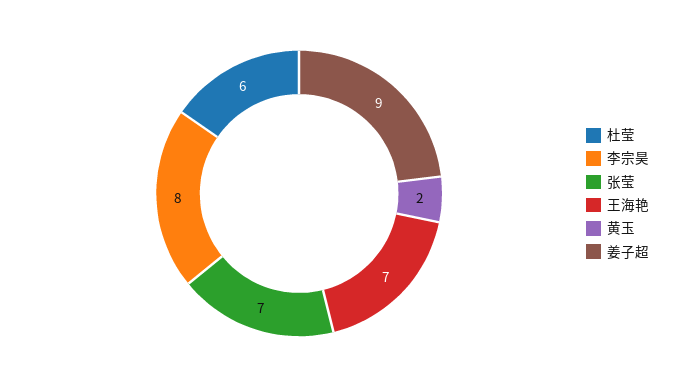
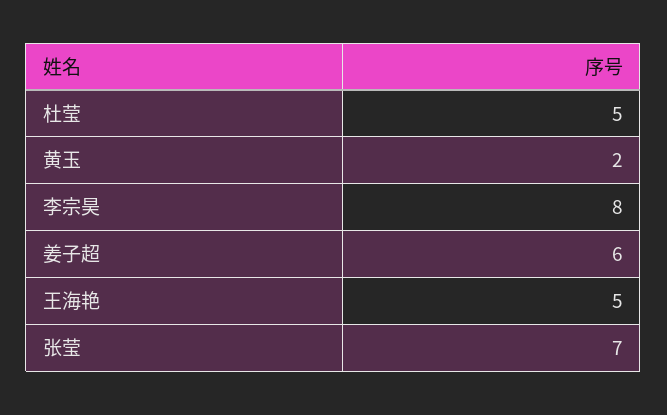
杜莹: 6 -> 5
王海艳: 7 -> 5
姜子超: 9 -> 6

